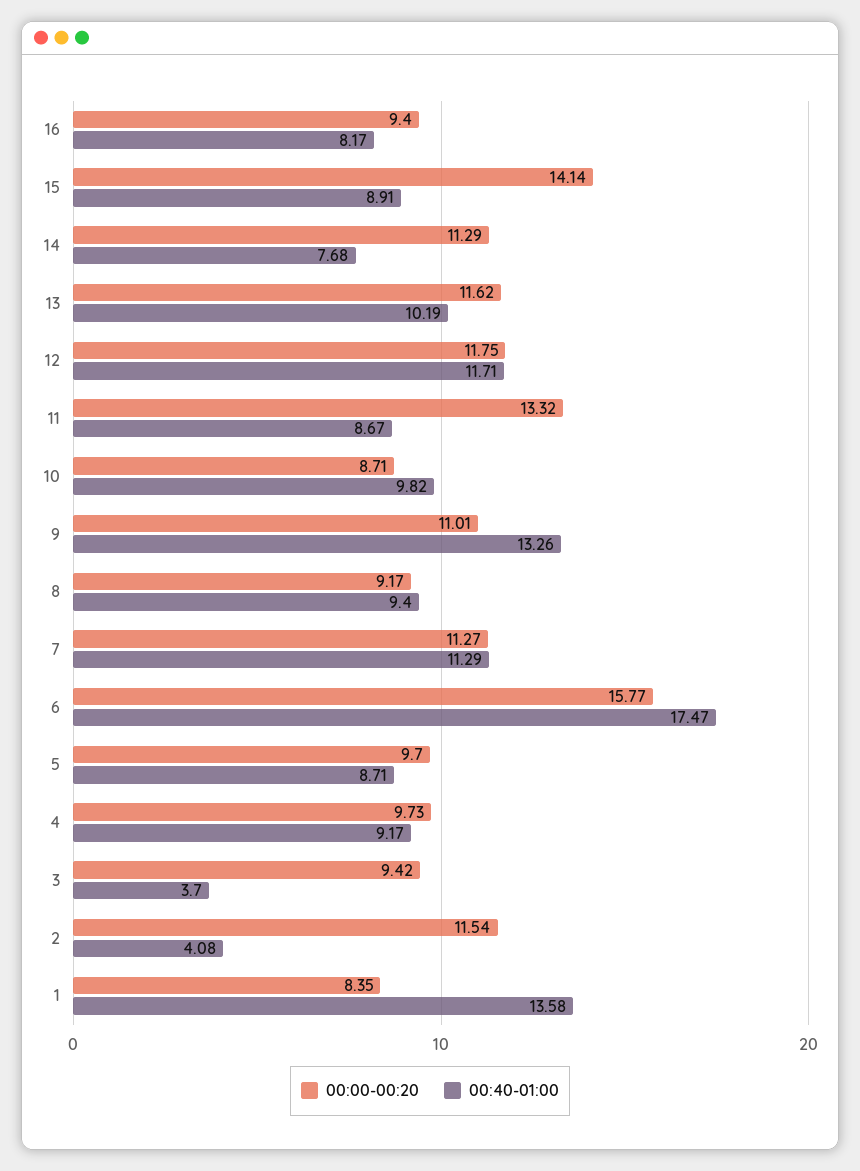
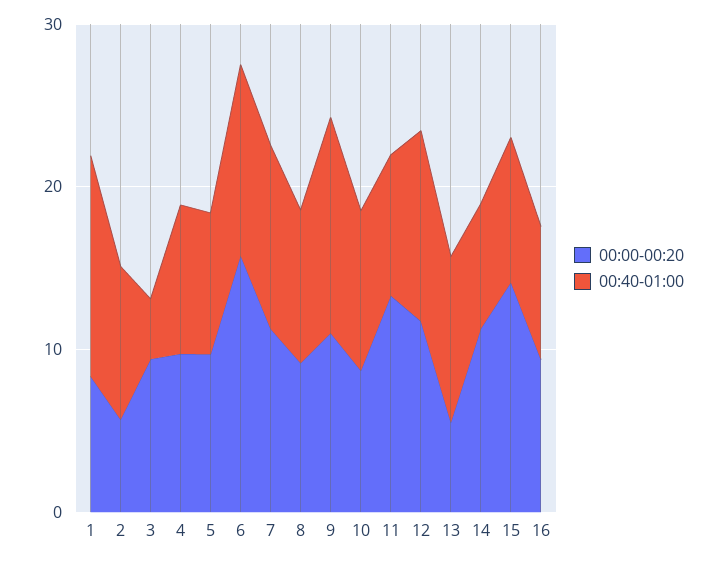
00:00-00:20, 13: 11.62 -> 6
00:40-01:00, 6: 17.47 -> 12
00:00-00:20, 2: 11.54 -> 6
00:40-01:00, 2: 4.08 -> 10

